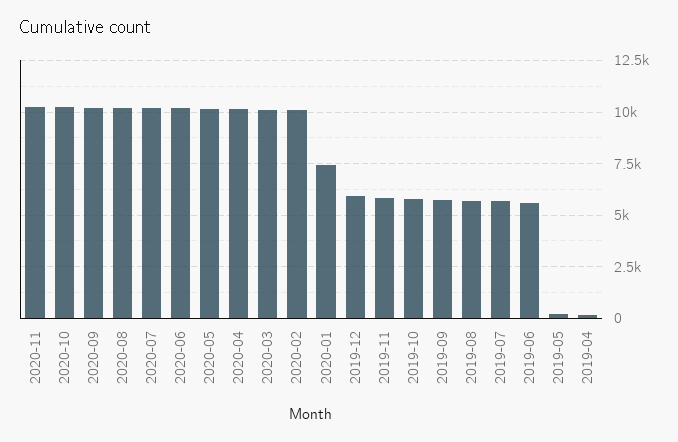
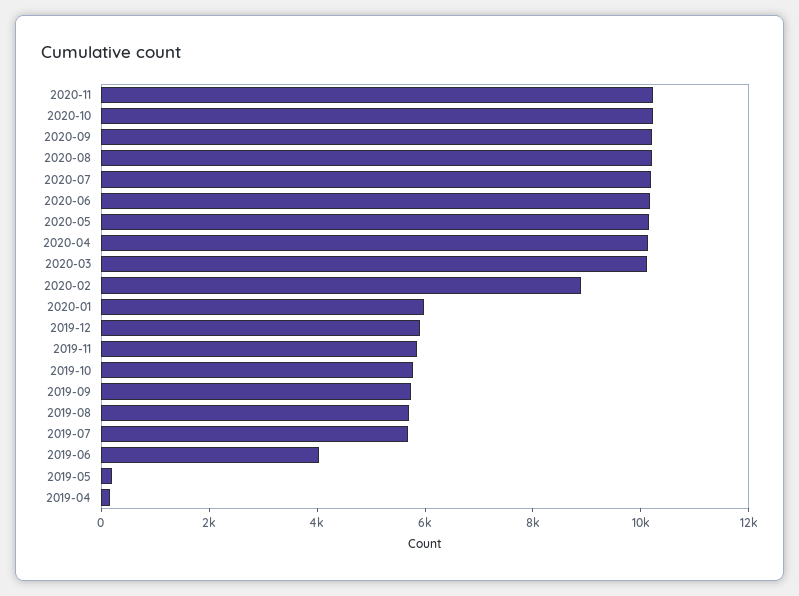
2020-02: 10000 -> 9000
2020-01: 7500 -> 6000
2019-06: 5500 -> 4000

